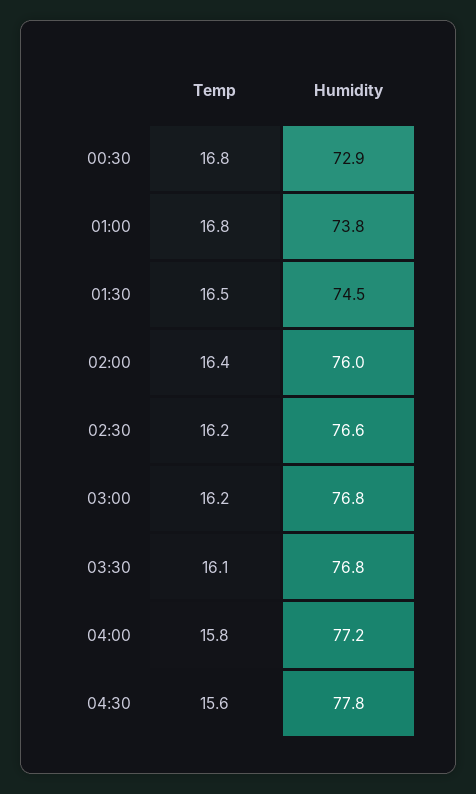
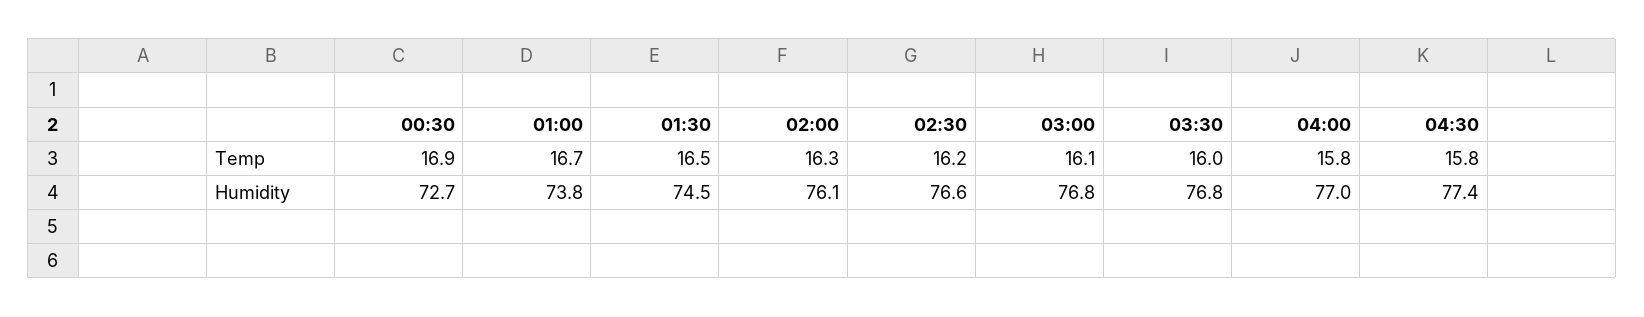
Temp, 00:30: 16.8 -> 16.9
Humidity, 00:30: 72.9 -> 72.7
Temp, 01:00: 16.8 -> 16.7
Temp, 02:00: 16.4 -> 16.3
Humidity, 02:00: 76 -> 76.1
Temp, 03:00: 16.2 -> 16.1
Temp, 03:30: 16.1 -> 16
Humidity, 04:00: 77.2 -> 77
Temp, 04:30: 15.6 -> 15.8
Humidity, 04:30: 77.8 -> 77.4

